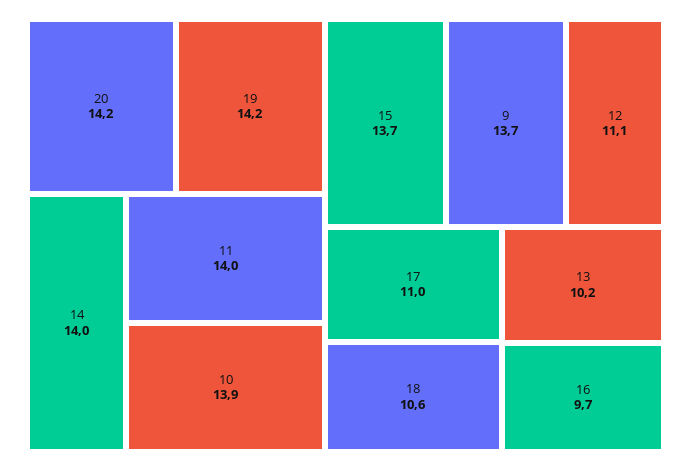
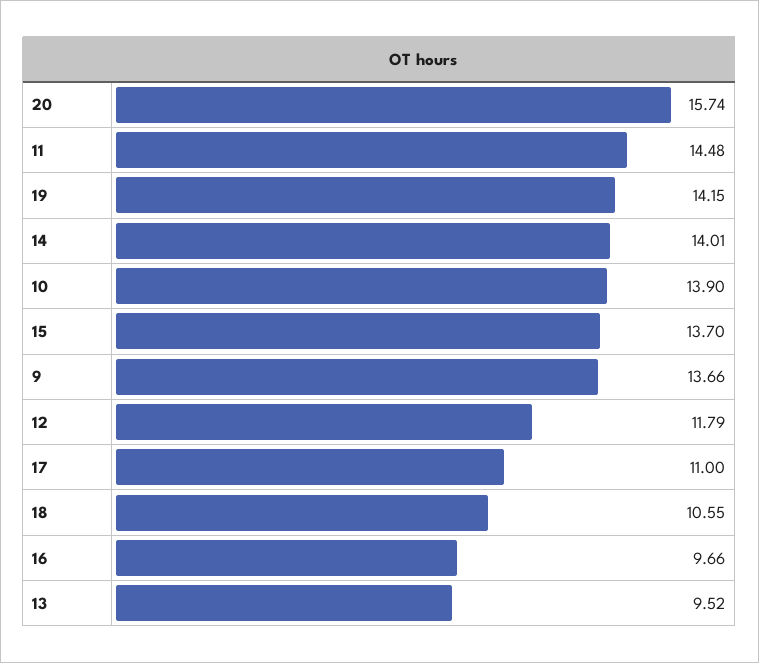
20: 14.2 -> 15.74
11: 14 -> 14.48
12: 11.1 -> 11.79
13: 10.2 -> 9.52

